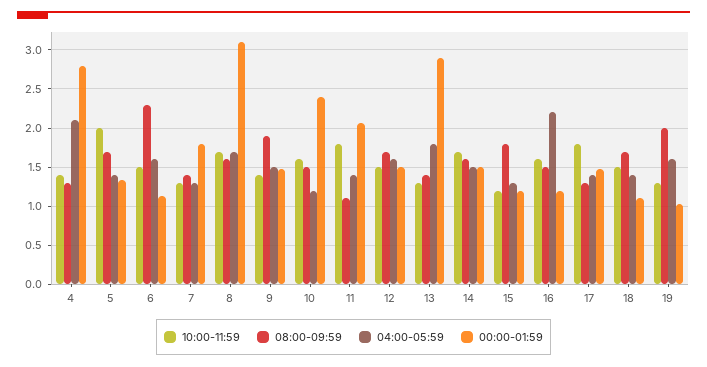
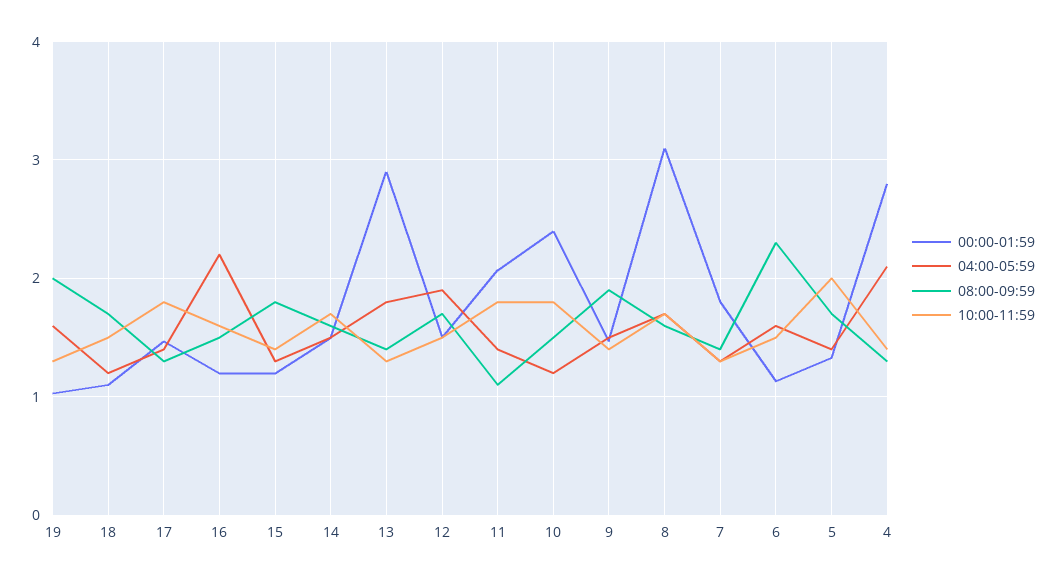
10:00-11:59, 10: 1.6 -> 1.8
04:00-05:59, 12: 1.6 -> 1.9
10:00-11:59, 15: 1.2 -> 1.4
04:00-05:59, 18: 1.4 -> 1.2

